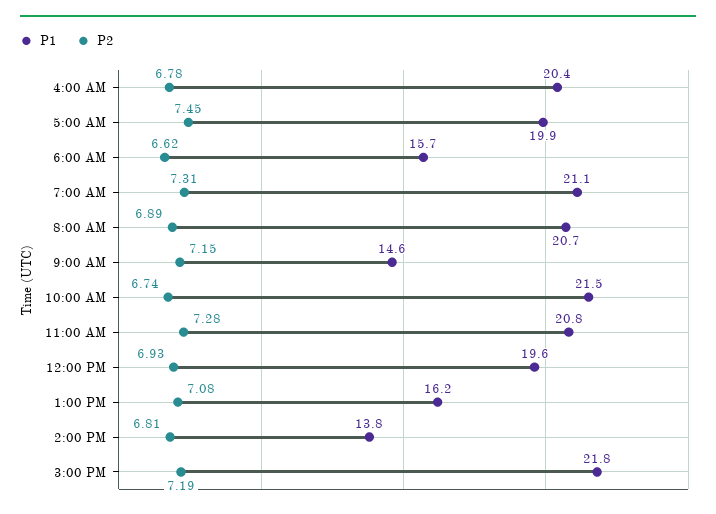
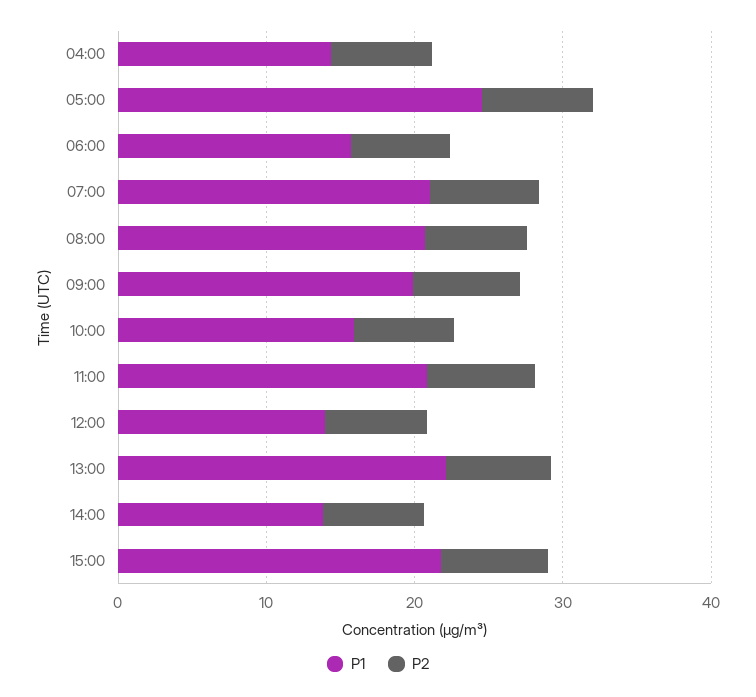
P1, 4:00 AM: 20.4 -> 14
P1, 5:00 AM: 19.9 -> 24
P1, 9:00 AM: 14.6 -> 20
P1, 10:00 AM: 21.5 -> 16
P1, 12:00 PM: 19.6 -> 14
P1, 1:00 PM: 16.2 -> 22

